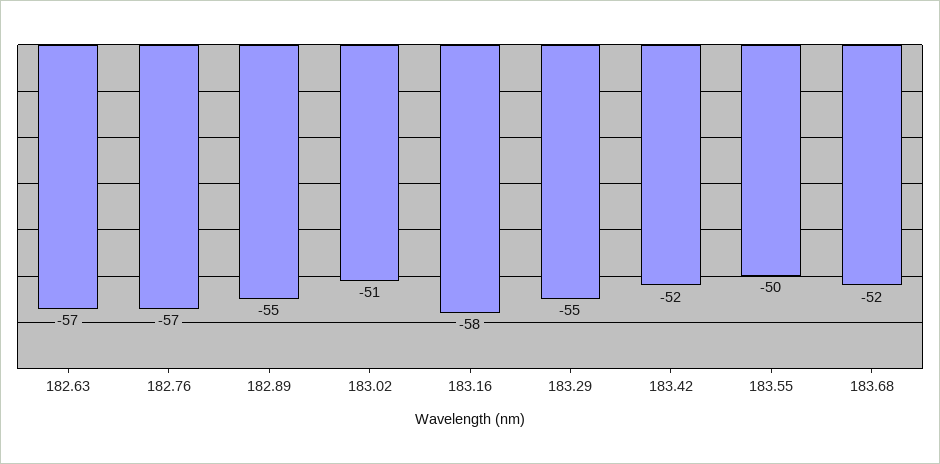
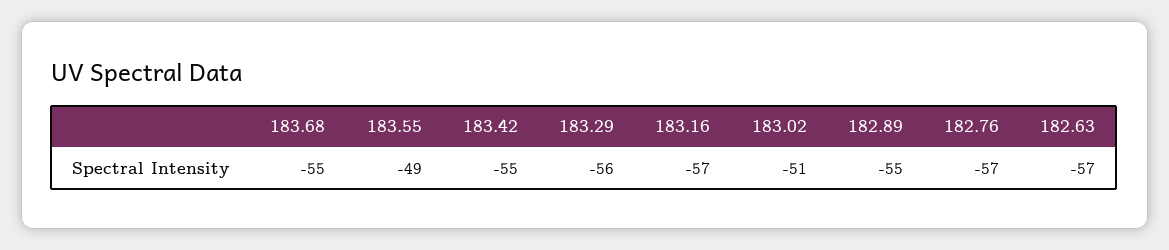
183.16: -58 -> -57
183.29: -55 -> -56
183.42: -52 -> -55
183.55: -50 -> -49
183.68: -52 -> -55

